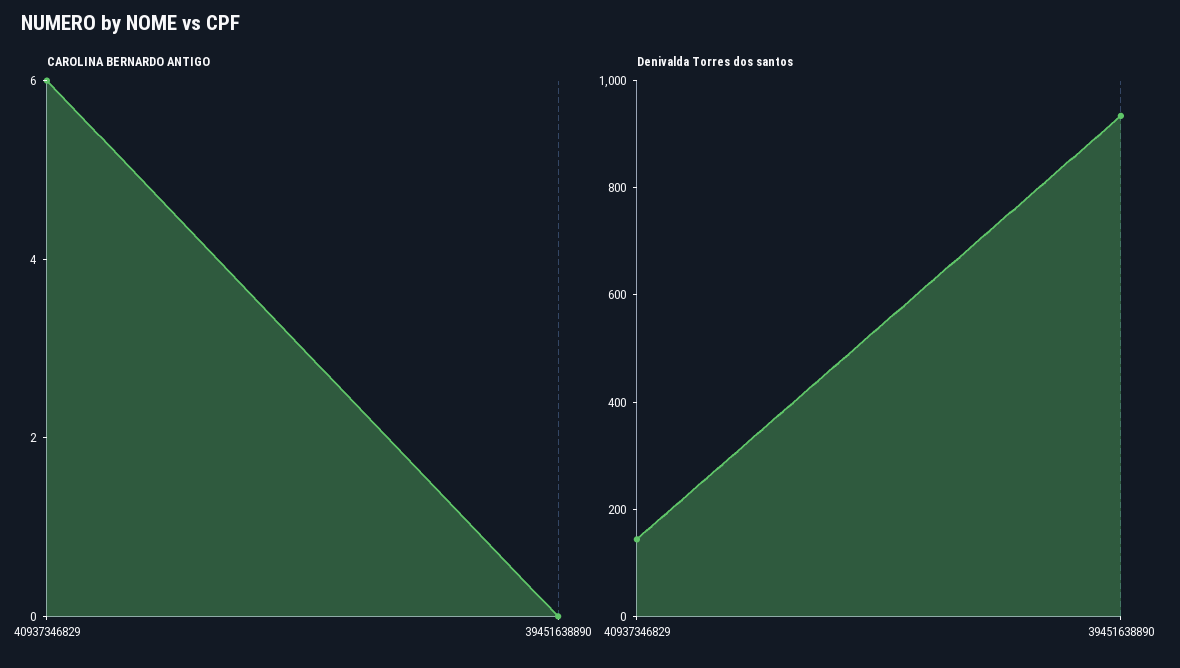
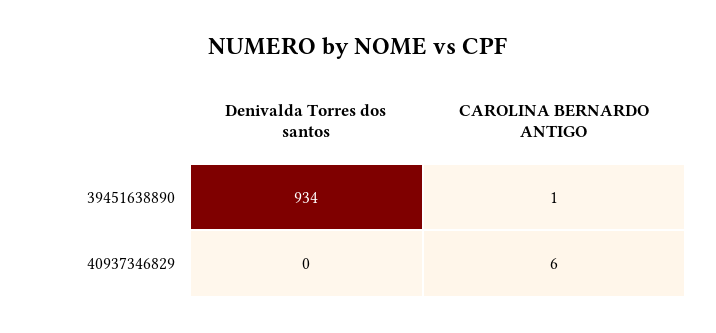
CAROLINA BERNARDO ANTIGO, 39451638890: 0 -> 1
Denivalda Torres dos santos, 40937346829: 150 -> 0

